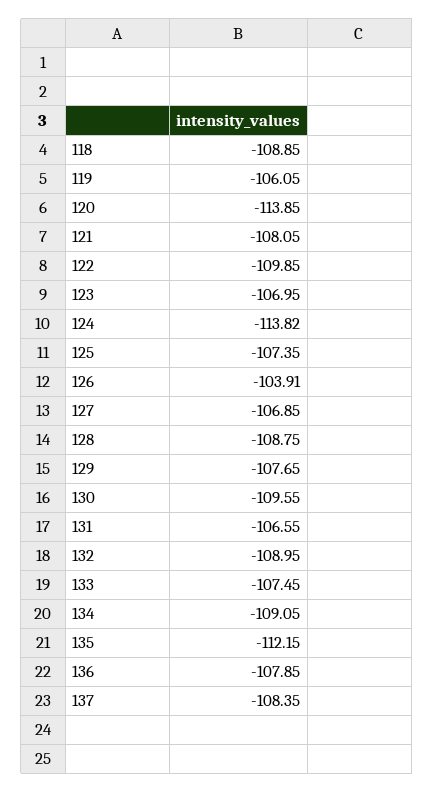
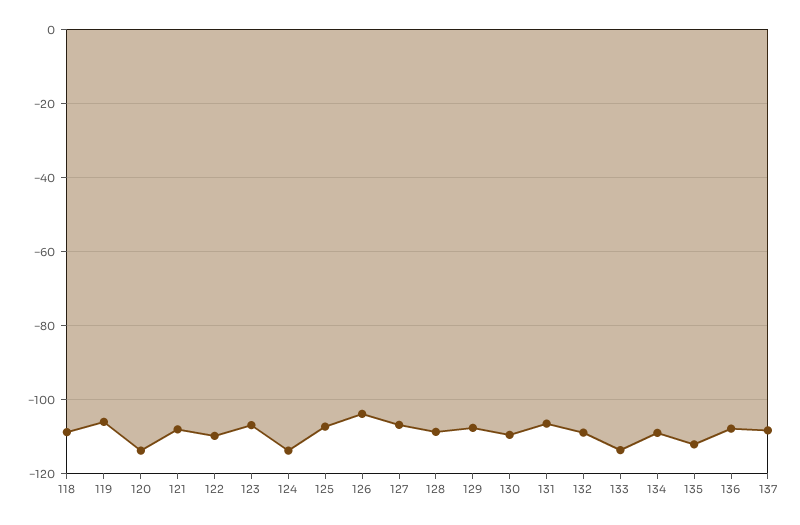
133: -107.45 -> -114

